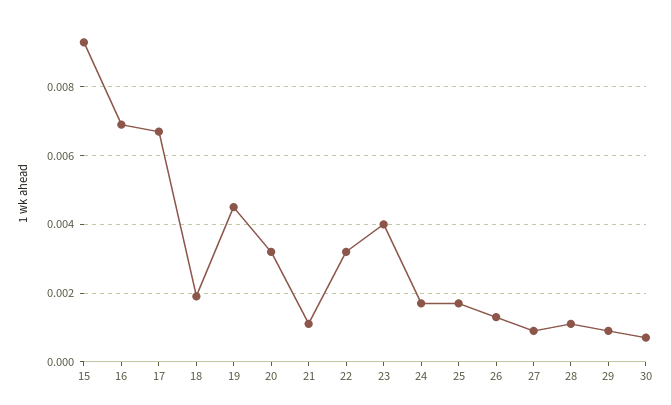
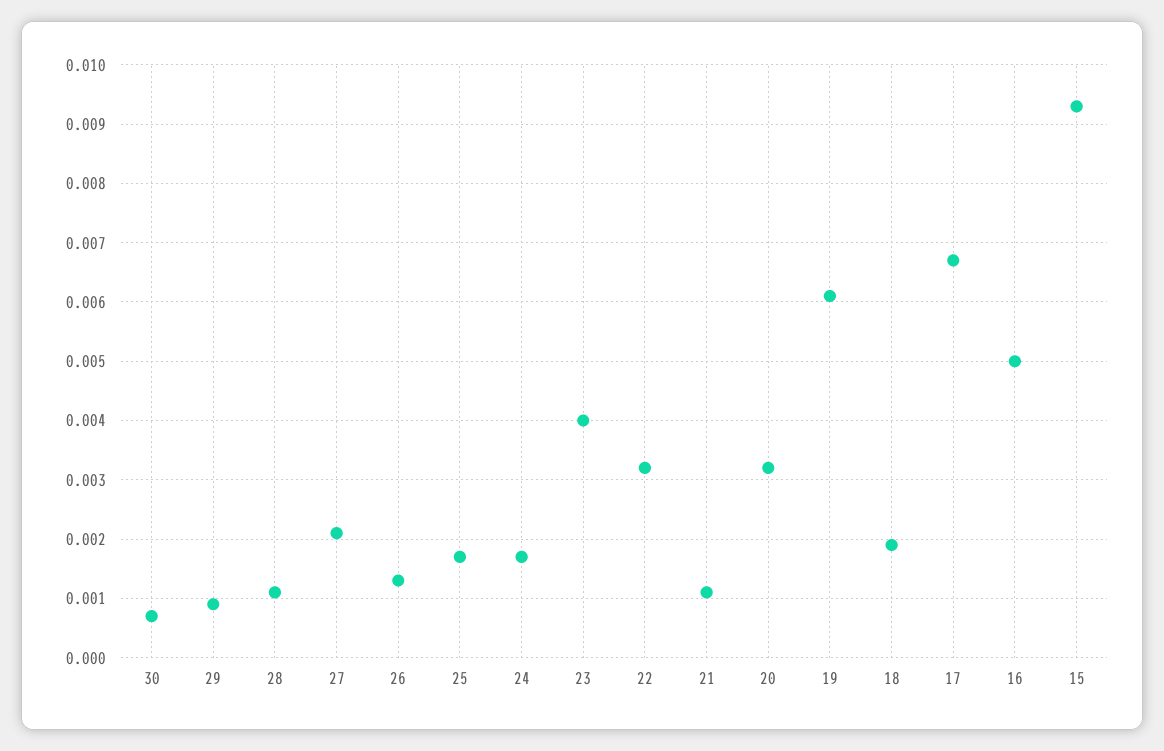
16: 0.007 -> 0.005
19: 0.0045 -> 0.006
27: 0.001 -> 0.002

